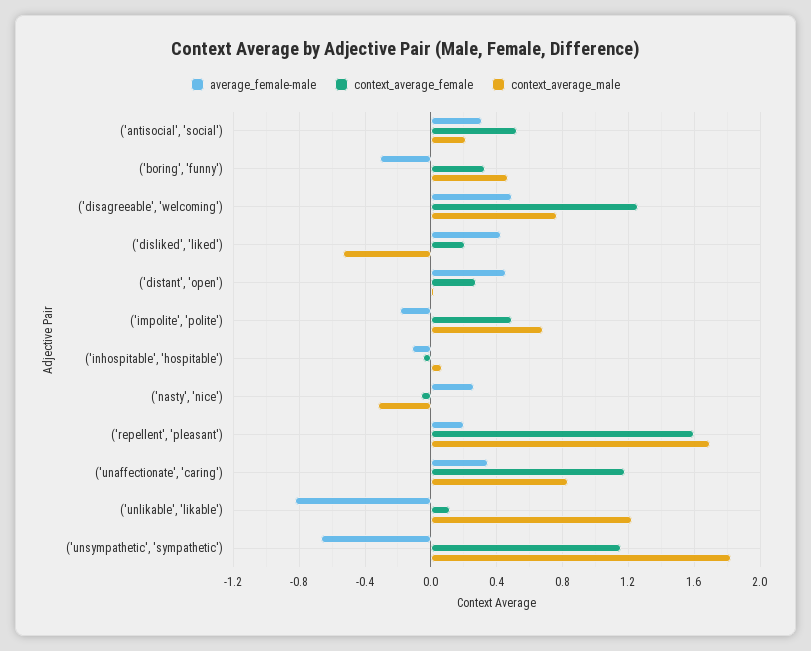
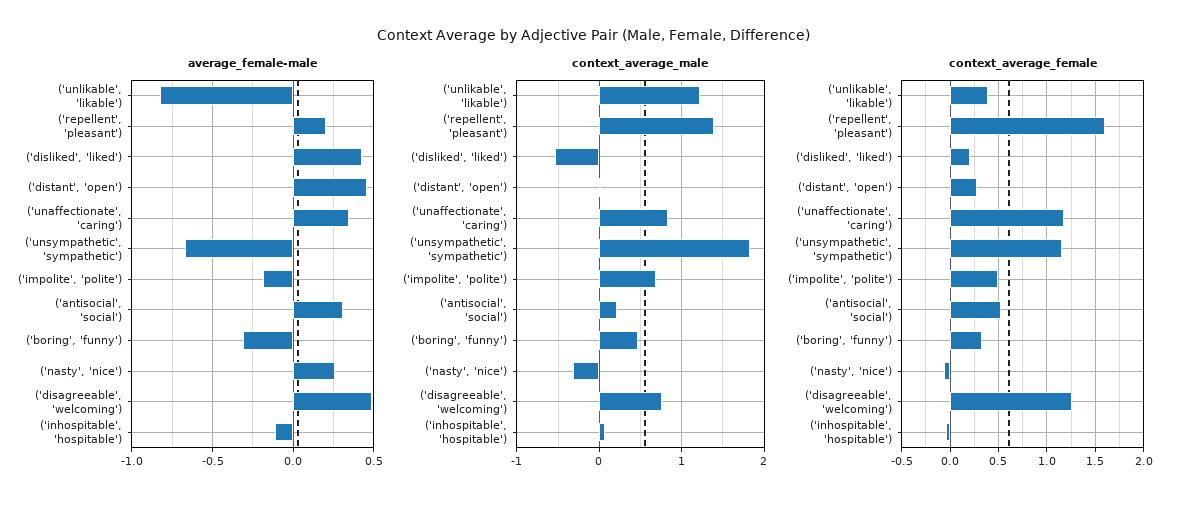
context_average_male, ('repellent', 'pleasant'): 1.7 -> 1.4
context_average_female, ('unlikable', 'likable'): 0.1 -> 0.4

